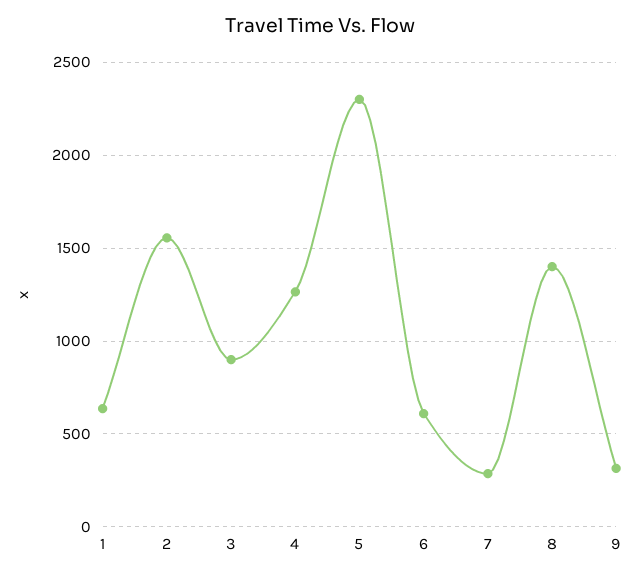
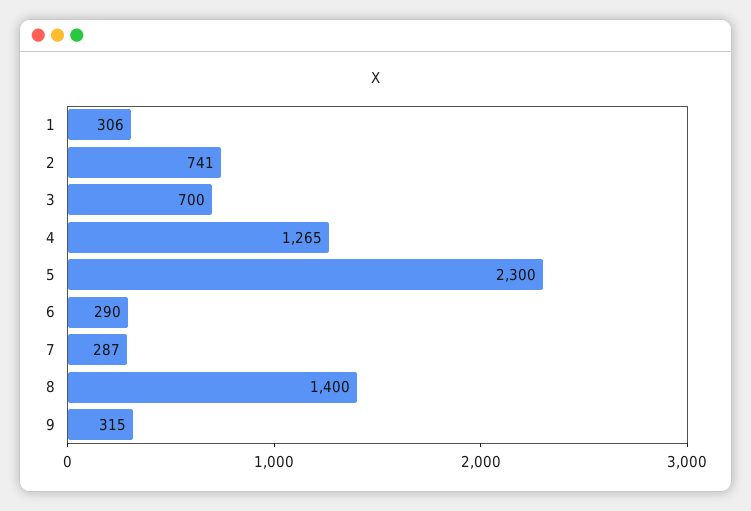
1: 650 -> 306
2: 1550 -> 741
3: 900 -> 700
6: 600 -> 290

